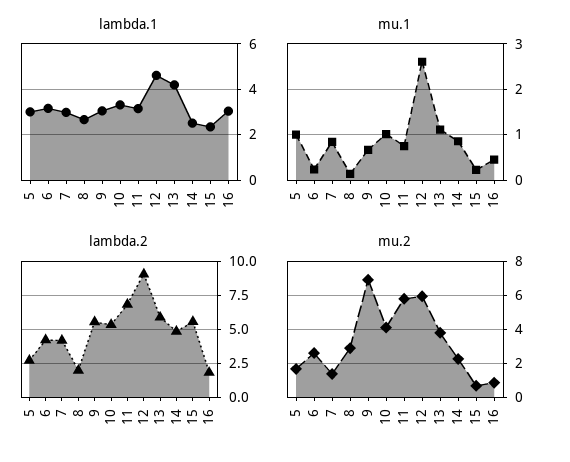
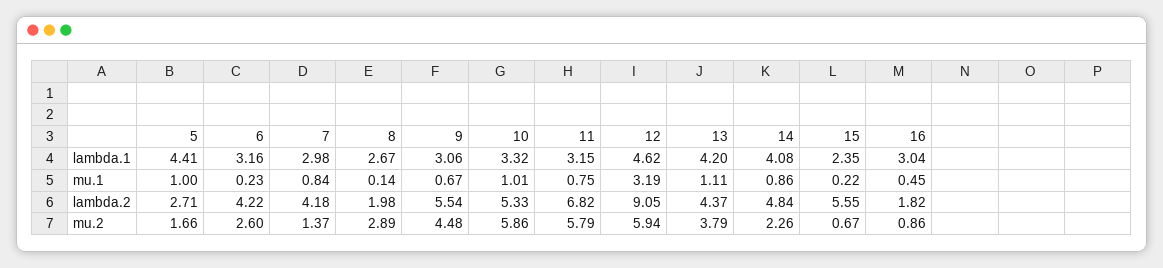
lambda.1, 5: 3 -> 4.41
lambda.1, 14: 2.5 -> 4.08
mu.1, 12: 2.6 -> 3.19
lambda.2, 13: 6 -> 4.37
mu.2, 9: 7 -> 4.48
mu.2, 10: 4 -> 5.86

